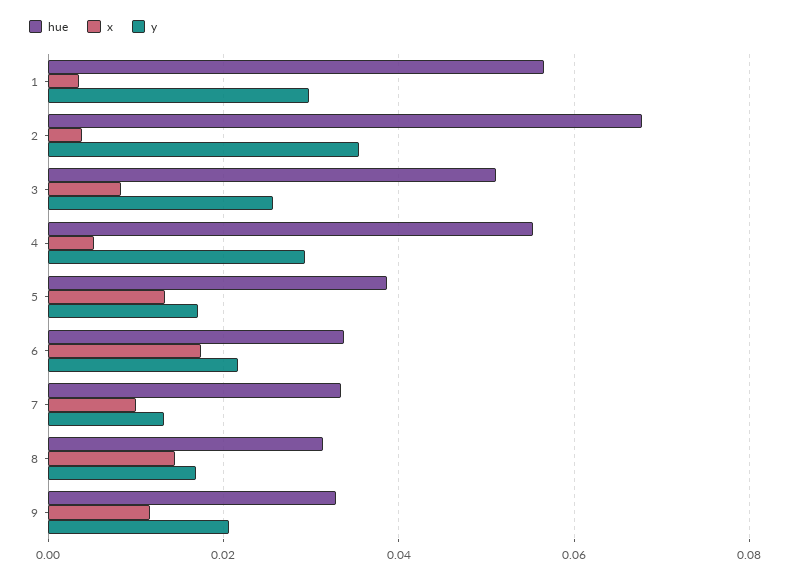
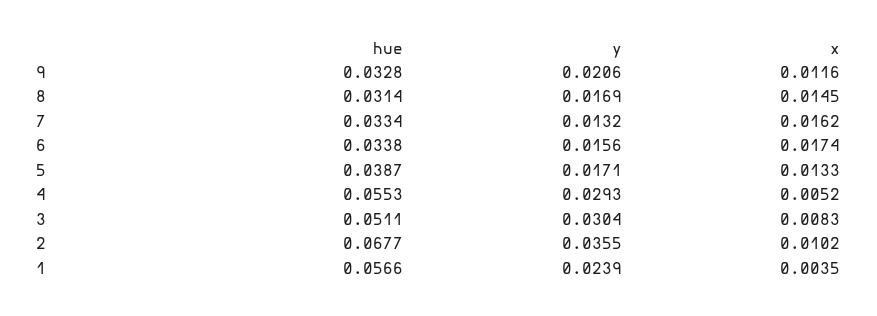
y, 1: 0.03 -> 0.0239
x, 2: 0.004 -> 0.0102
y, 3: 0.026 -> 0.0304
y, 6: 0.022 -> 0.0156
x, 7: 0.01 -> 0.0162

